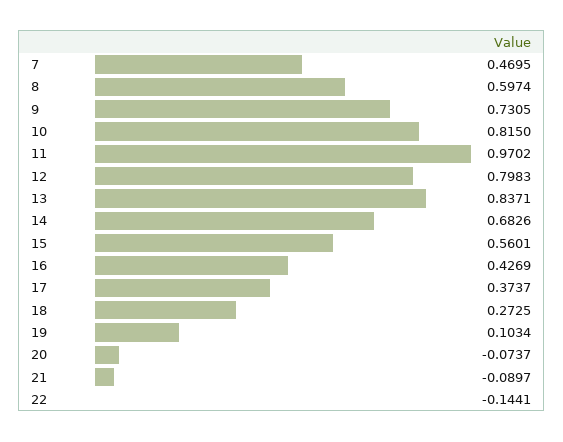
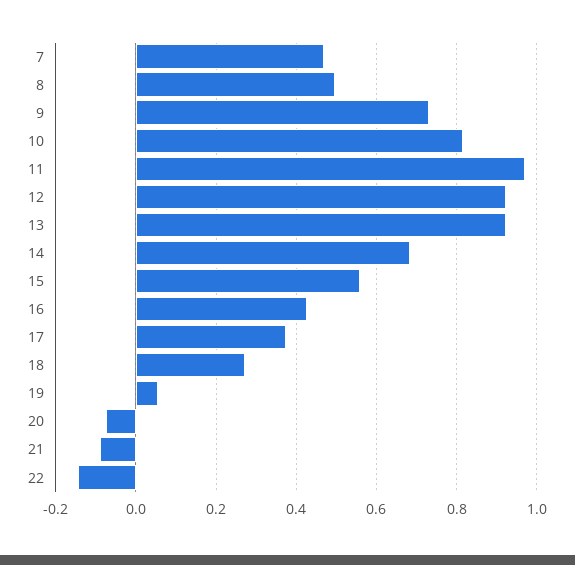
8: 0.5974 -> 0.5
12: 0.7983 -> 0.92
13: 0.8371 -> 0.92
19: 0.1034 -> 0.06

